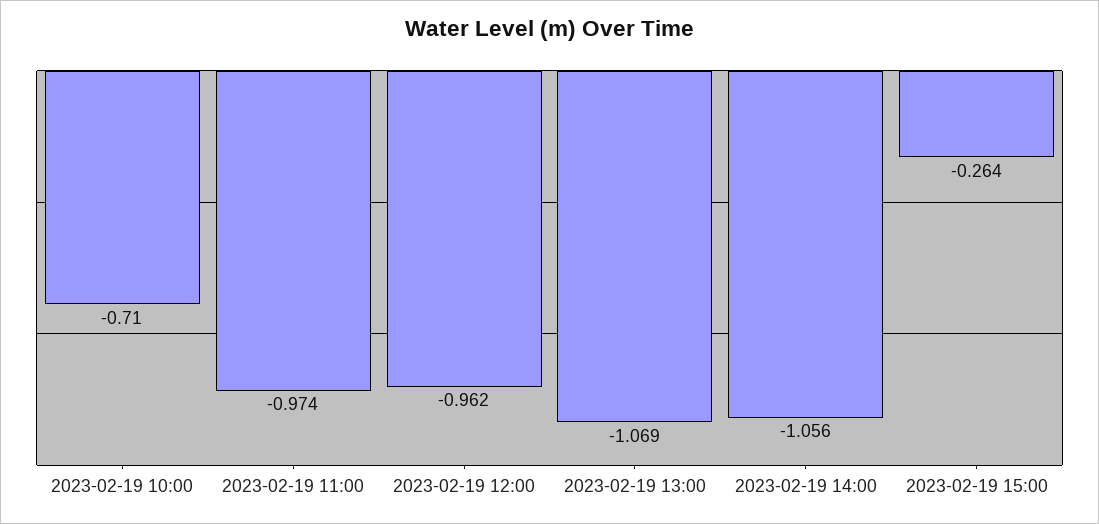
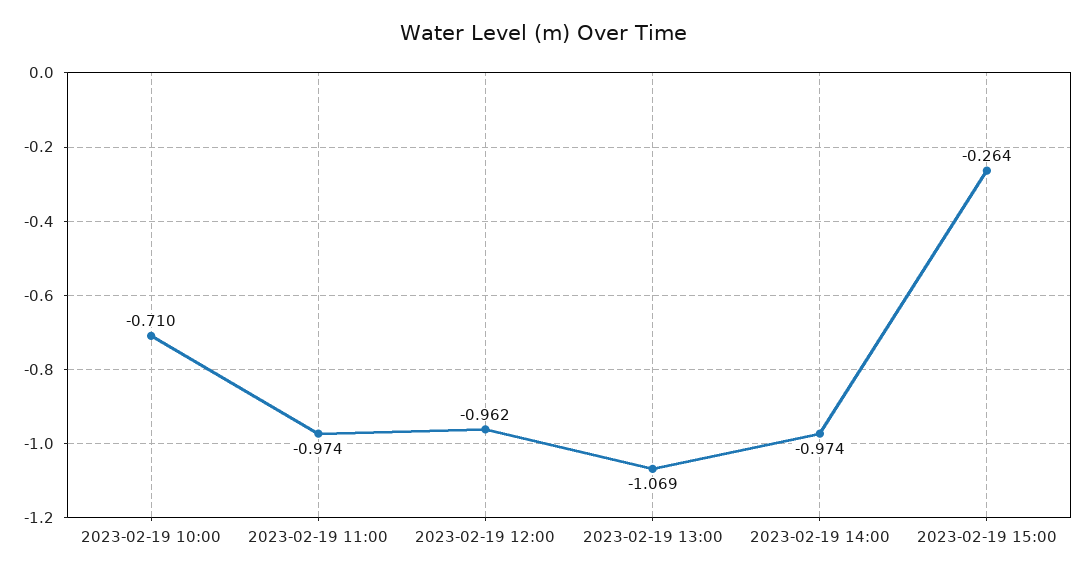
2023-02-19 14:00: -1.056 -> -0.974

